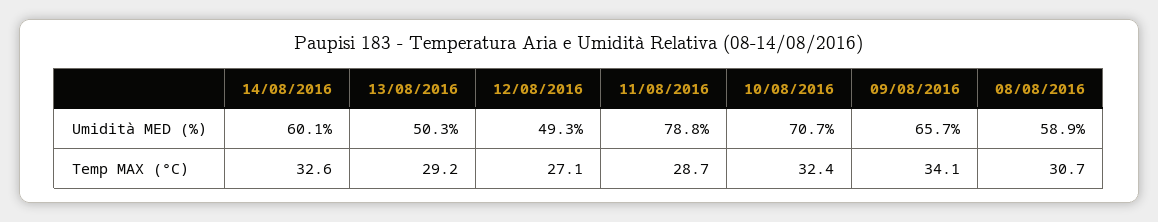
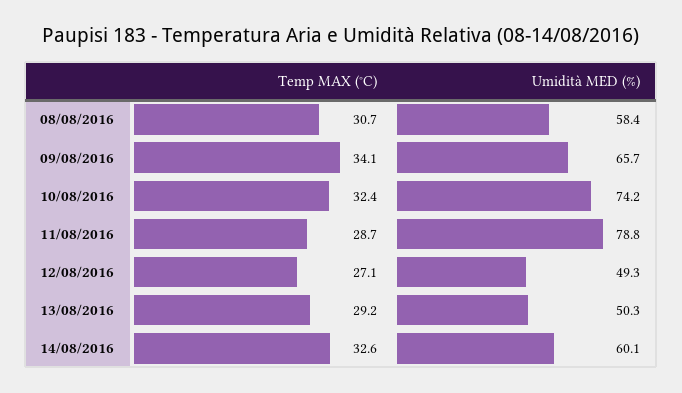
10/08/2016, Umidità MED (%): 70.7 -> 74.2
08/08/2016, Umidità MED (%): 58.9 -> 58.4

